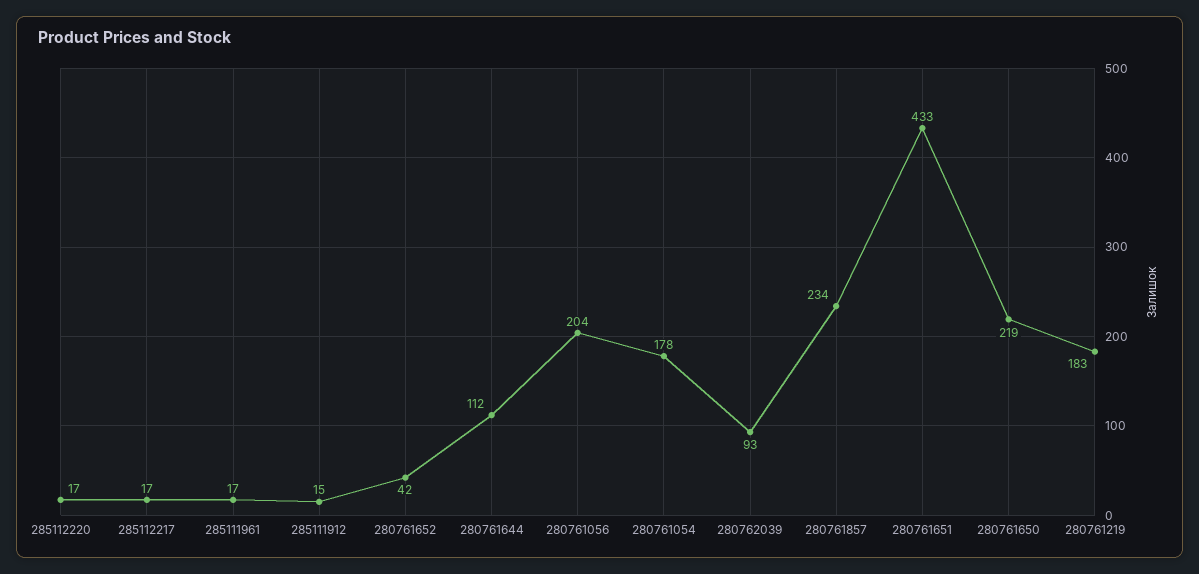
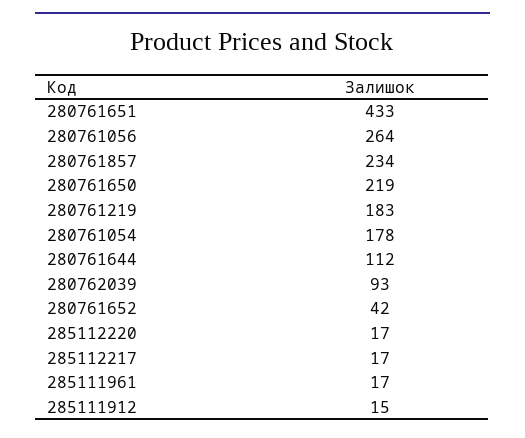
280761056: 204 -> 264

